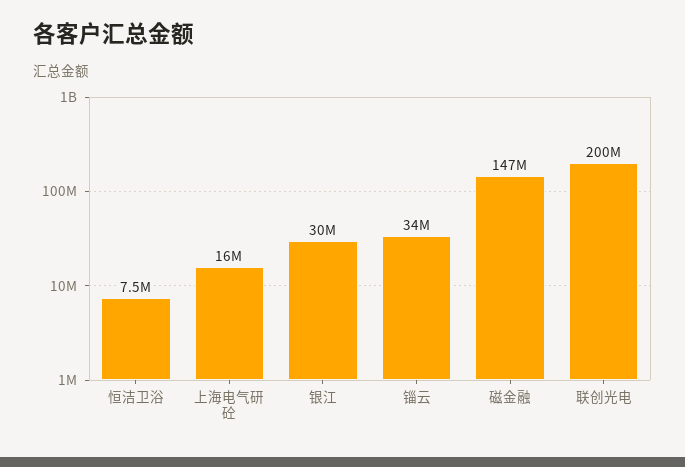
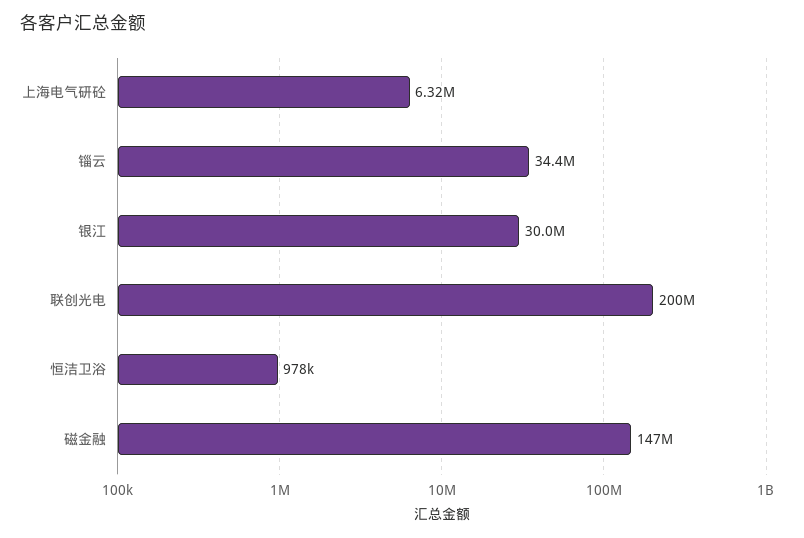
恒洁卫浴: 7500000 -> 978000
上海电气研砼: 16000000 -> 6320000

